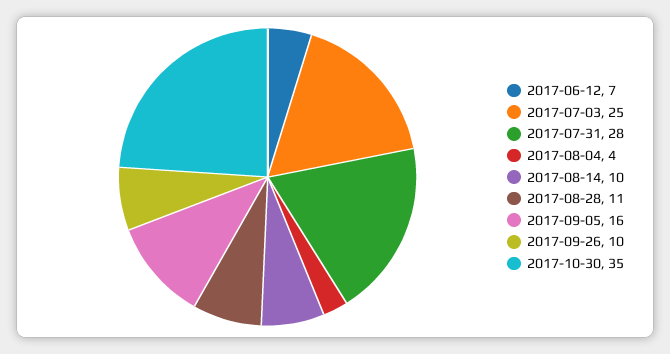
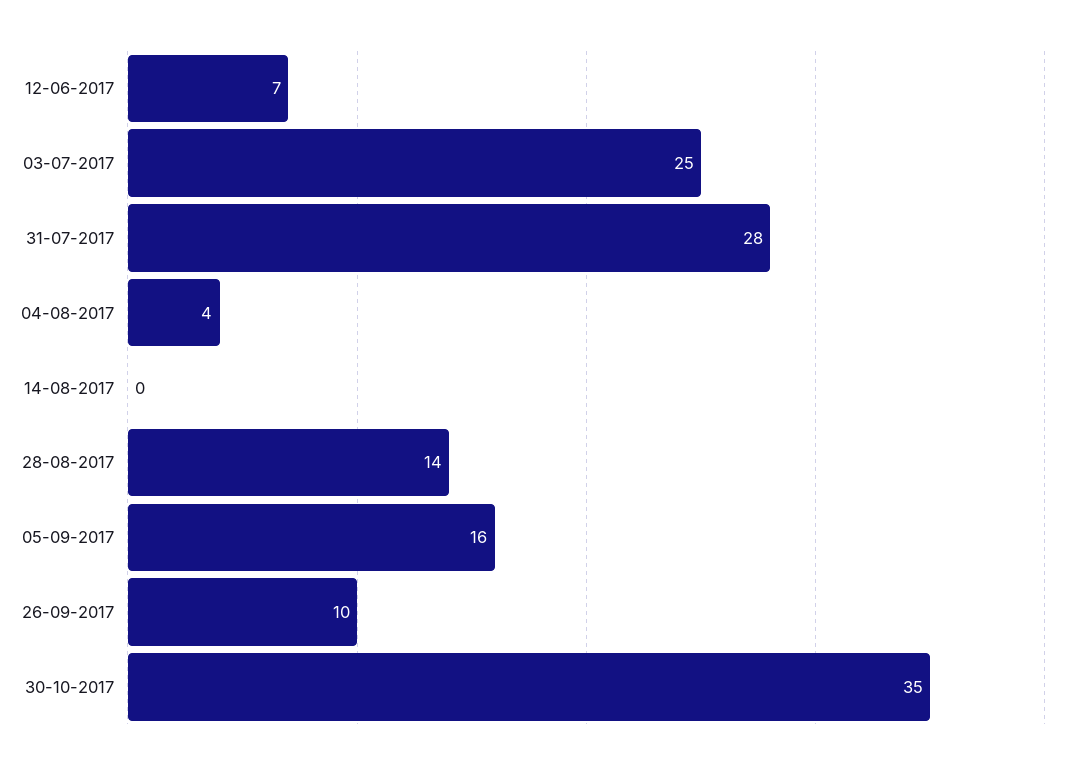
2017-08-14: 10 -> 0
2017-08-28: 11 -> 14

